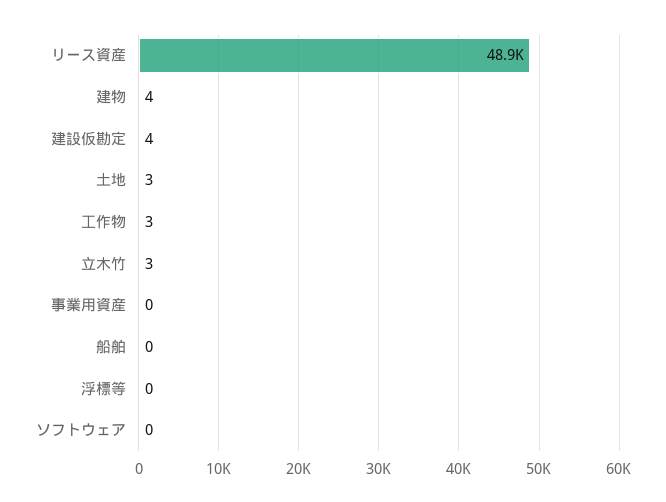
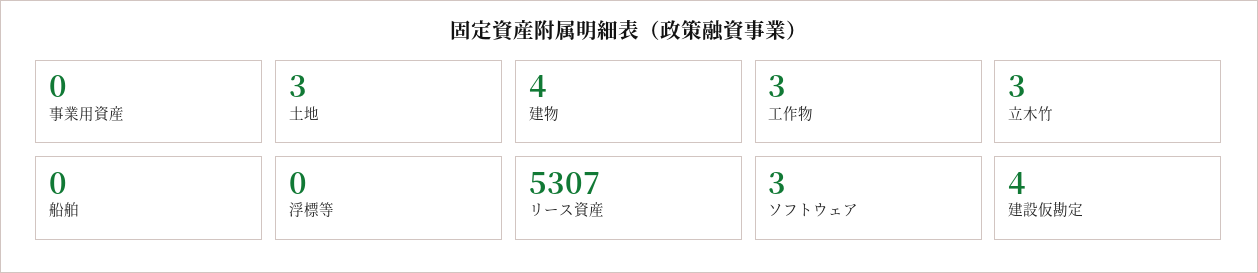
リース資産: 48900 -> 5307
ソフトウェア: 0 -> 3

